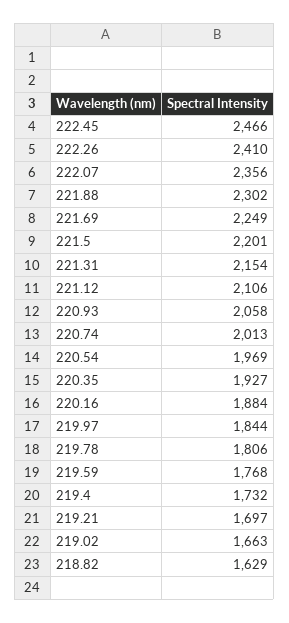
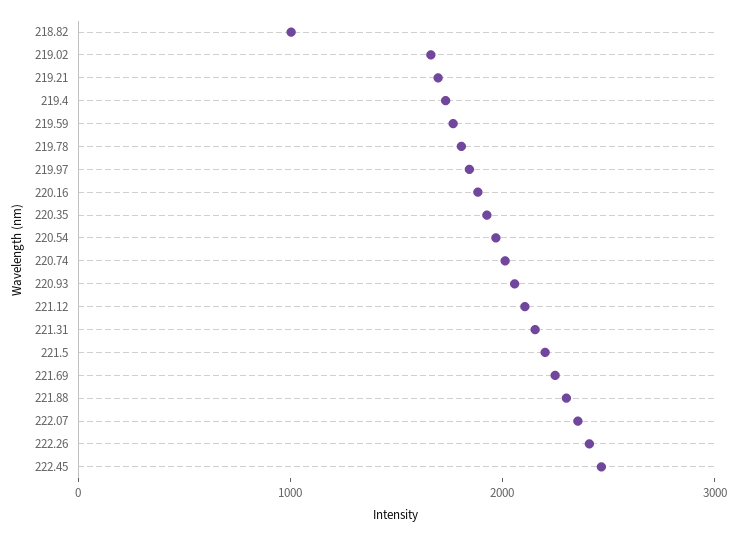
218.82: 1629 -> 1000

